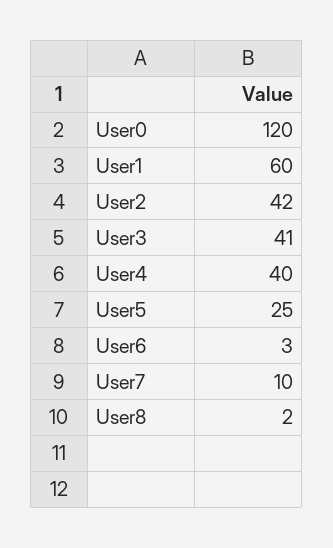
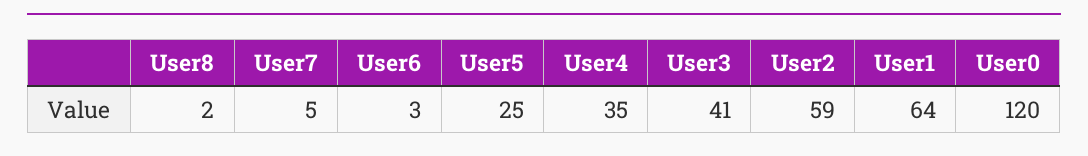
User1: 60 -> 64
User2: 42 -> 59
User4: 40 -> 35
User7: 10 -> 5

